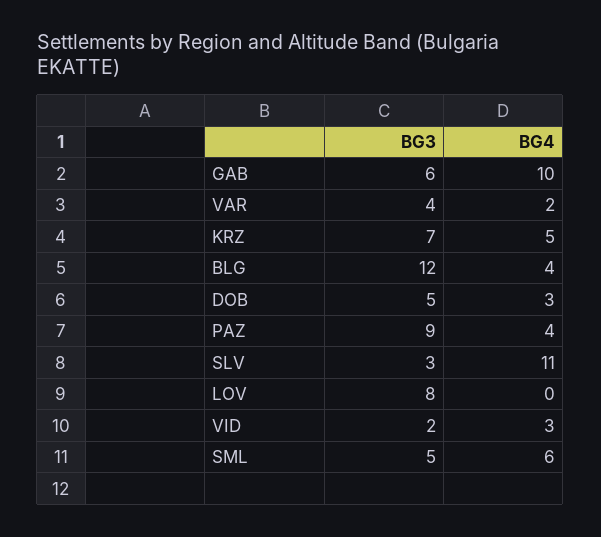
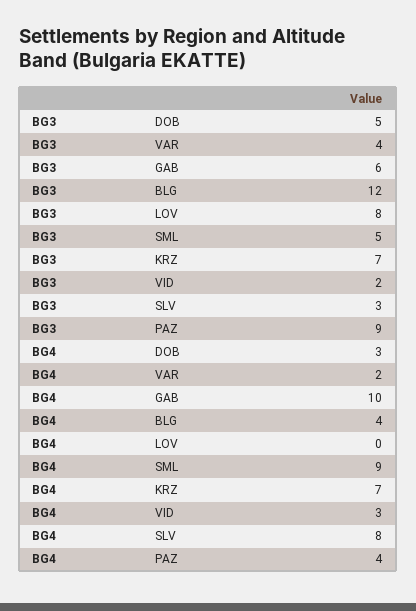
BG4, KRZ: 5 -> 7
BG4, SLV: 11 -> 8
BG4, SML: 6 -> 9

